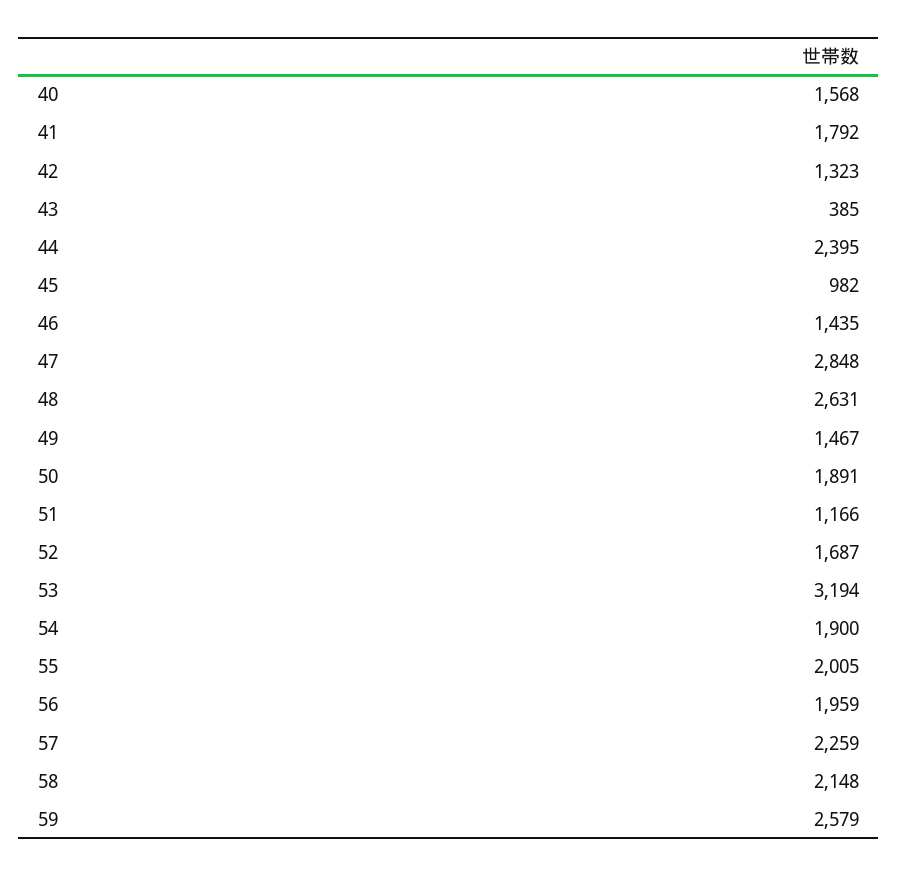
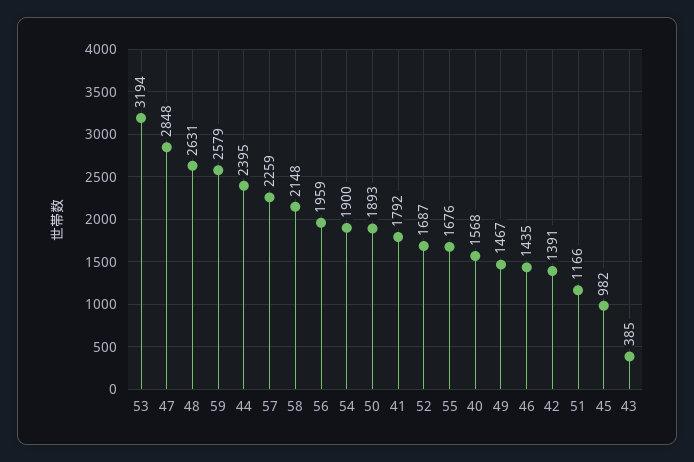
42: 1323 -> 1391
50: 1891 -> 1893
55: 2005 -> 1676

